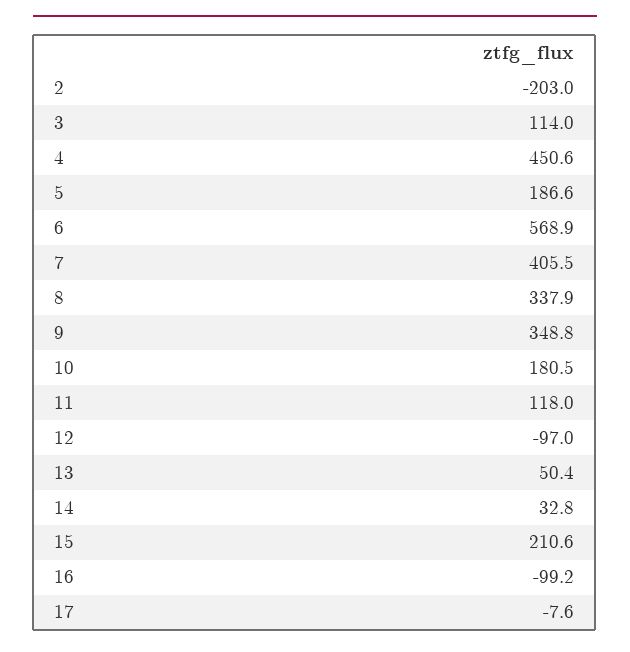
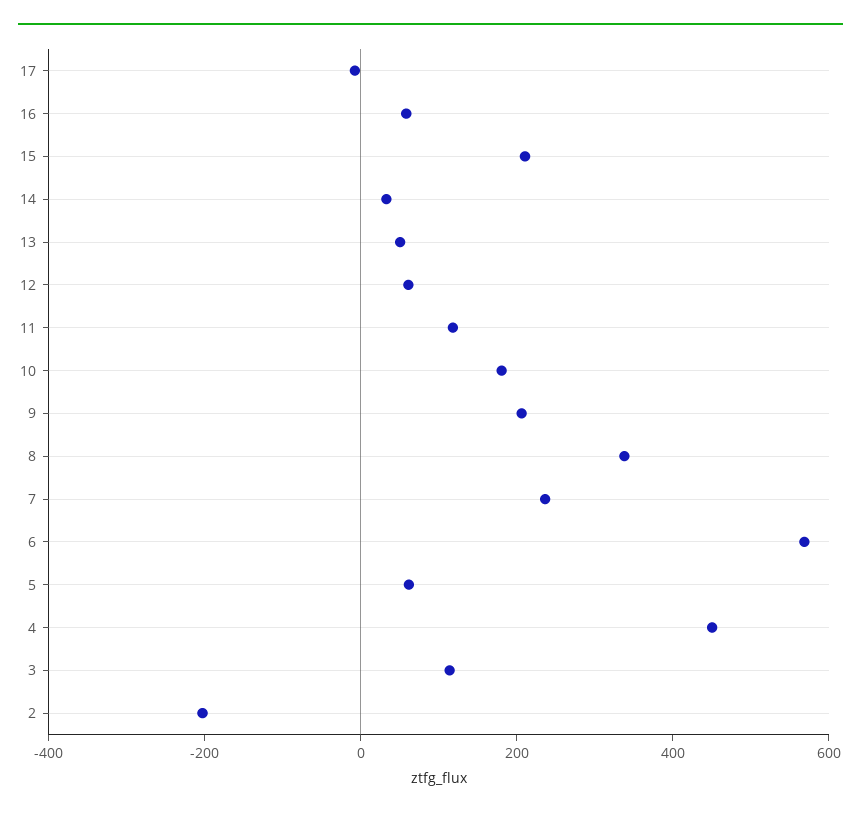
5: 186.6 -> 50
7: 405.5 -> 250
9: 348.8 -> 200
12: -97 -> 50
16: -99.2 -> 50

